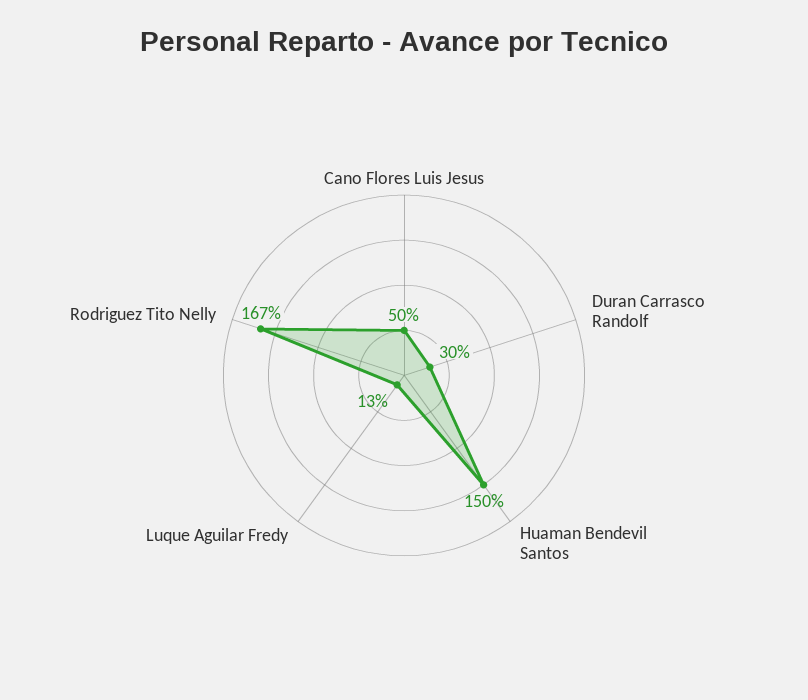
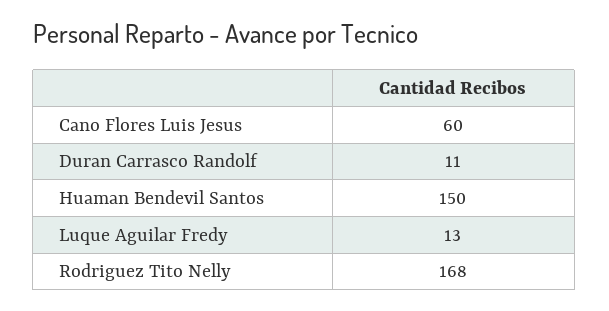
Cano Flores Luis Jesus: 50 -> 60
Duran Carrasco Randolf: 30 -> 11
Rodriguez Tito Nelly: 167 -> 168

